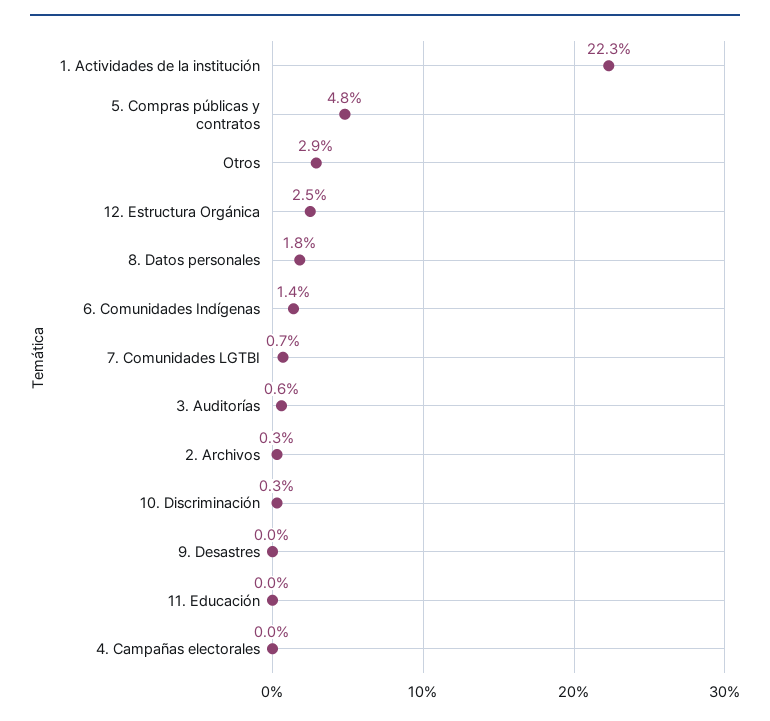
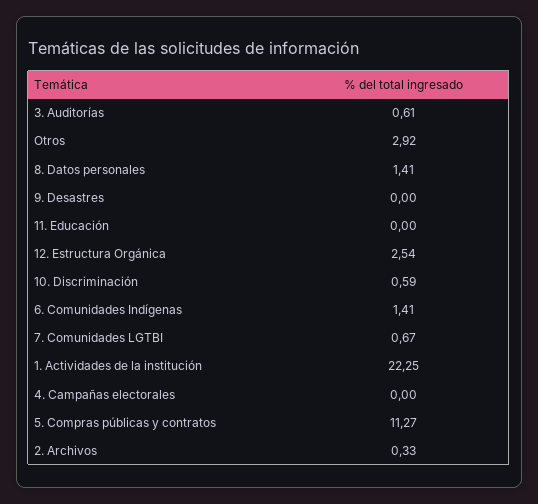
5. Compras públicas y contratos: 4.8 -> 11.27
8. Datos personales: 1.8 -> 1.41
10. Discriminación: 0.3 -> 0.59

